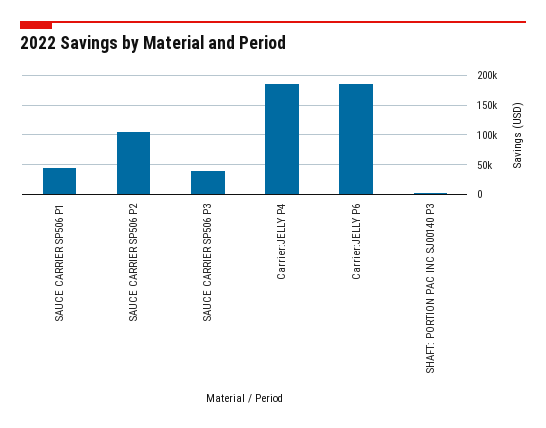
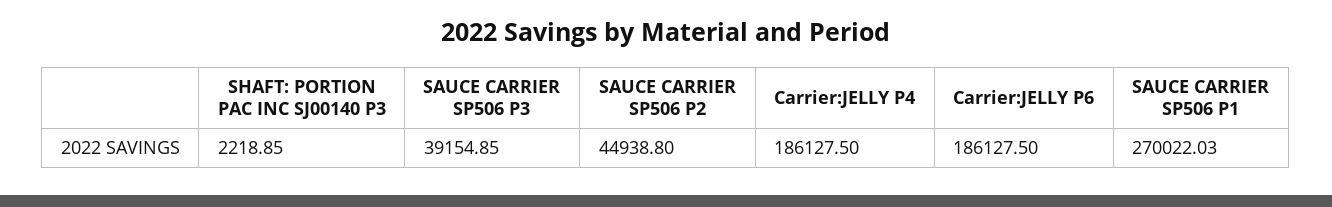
SAUCE CARRIER SP506 P1: 50000 -> 270022.03
SAUCE CARRIER SP506 P2: 100000 -> 44938.8

